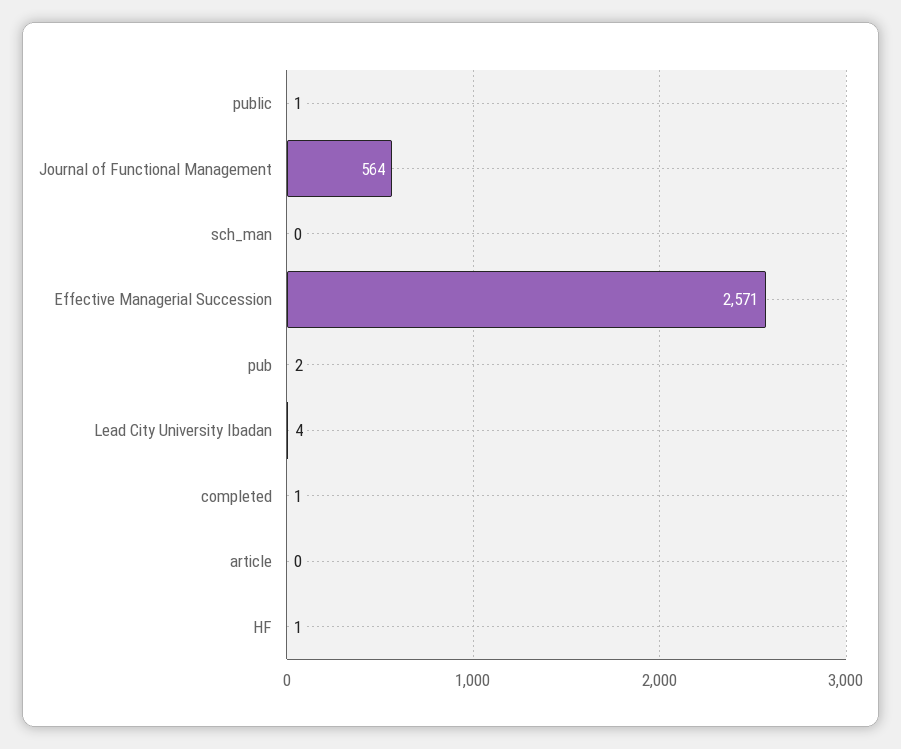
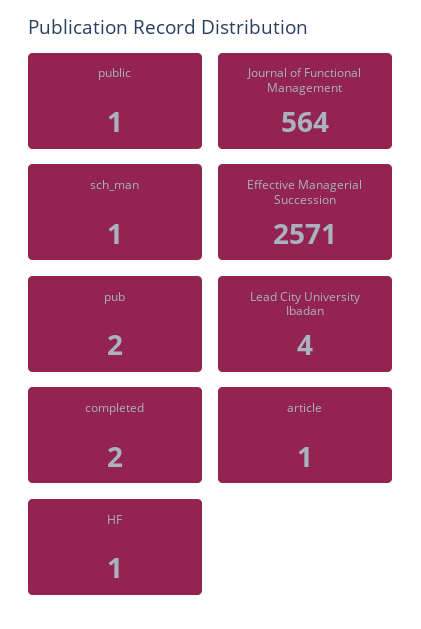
sch_man: 0 -> 1
completed: 1 -> 2
article: 0 -> 1

